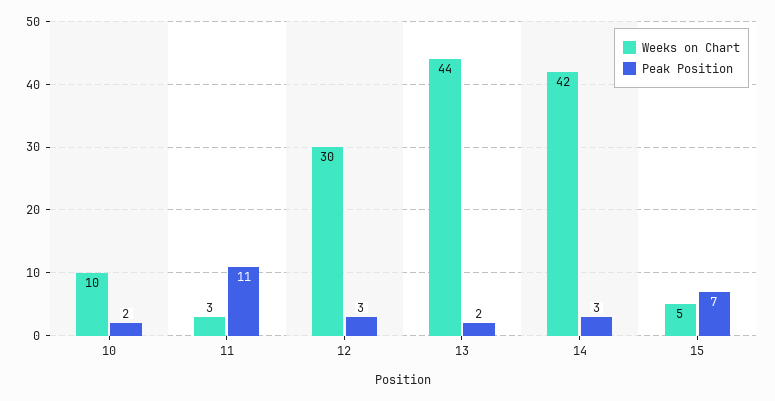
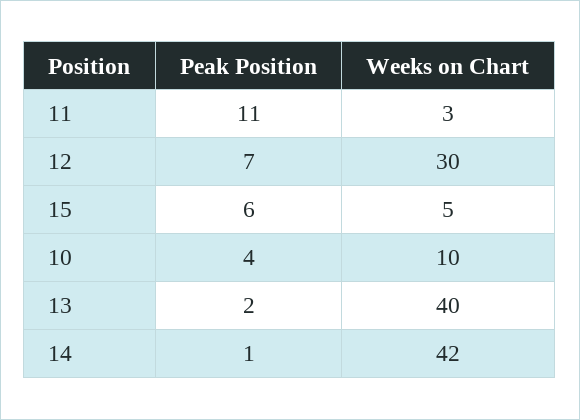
Peak Position, 10: 2 -> 4
Peak Position, 12: 3 -> 7
Weeks on Chart, 13: 44 -> 40
Peak Position, 14: 3 -> 1
Peak Position, 15: 7 -> 6

